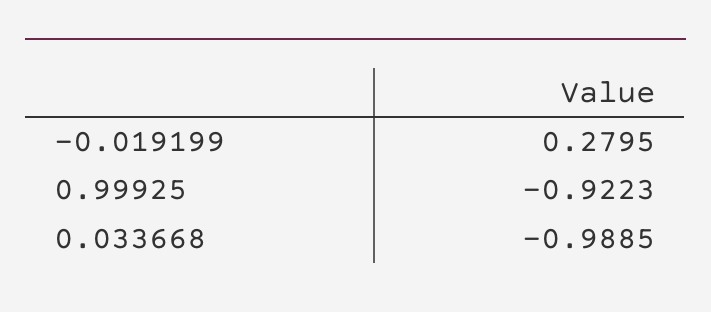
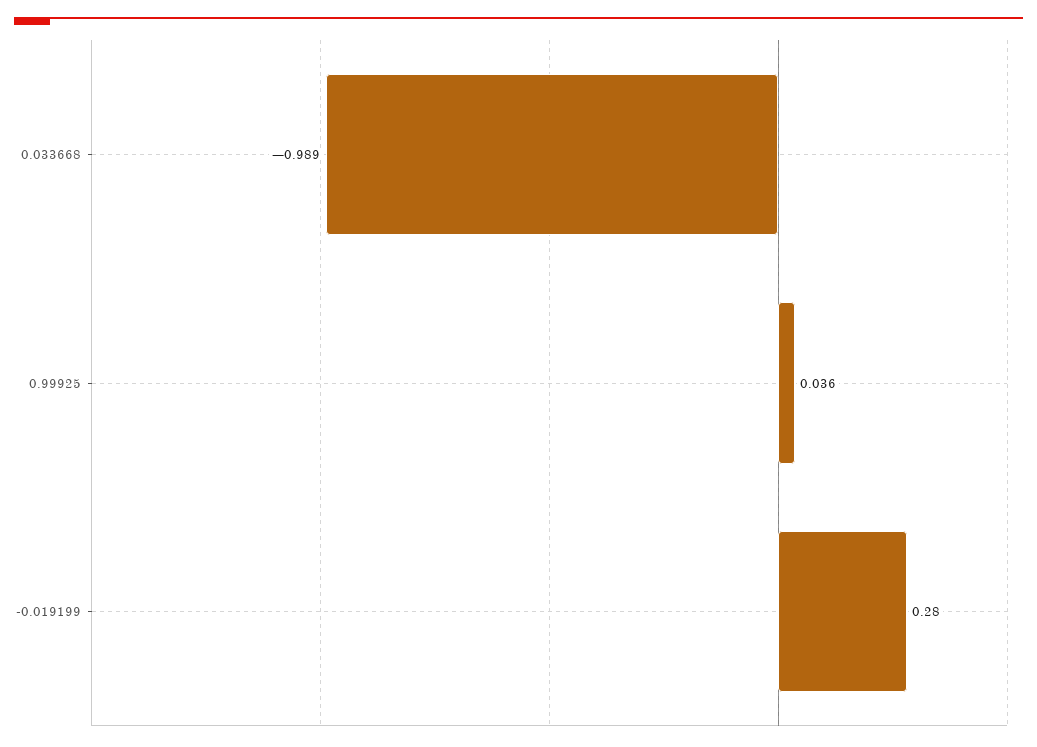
0.99925: -0.9223 -> 0.036

